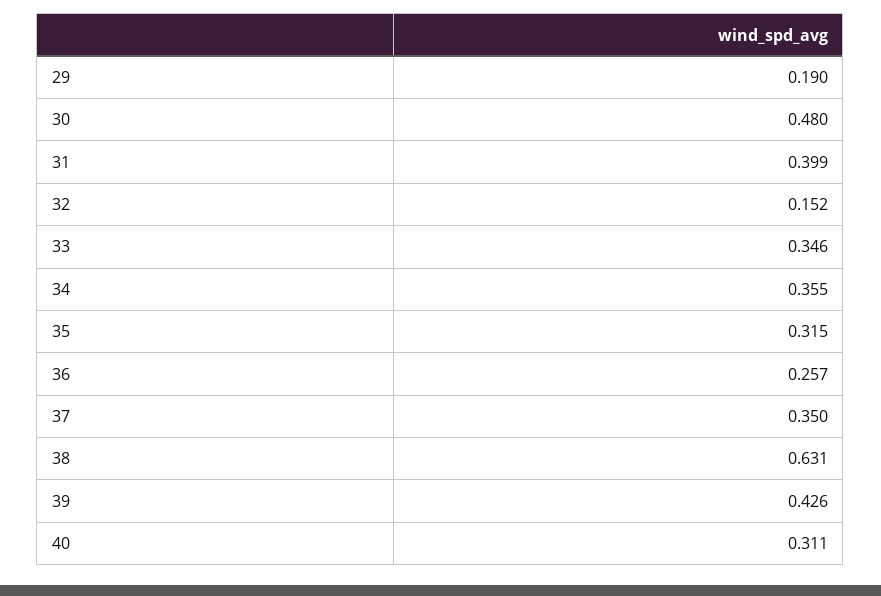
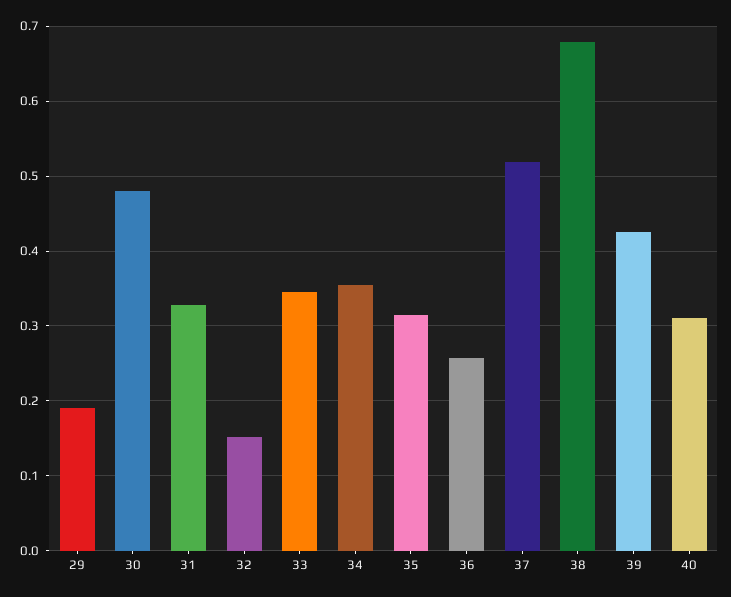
31: 0.399 -> 0.33
37: 0.35 -> 0.52
38: 0.631 -> 0.68

